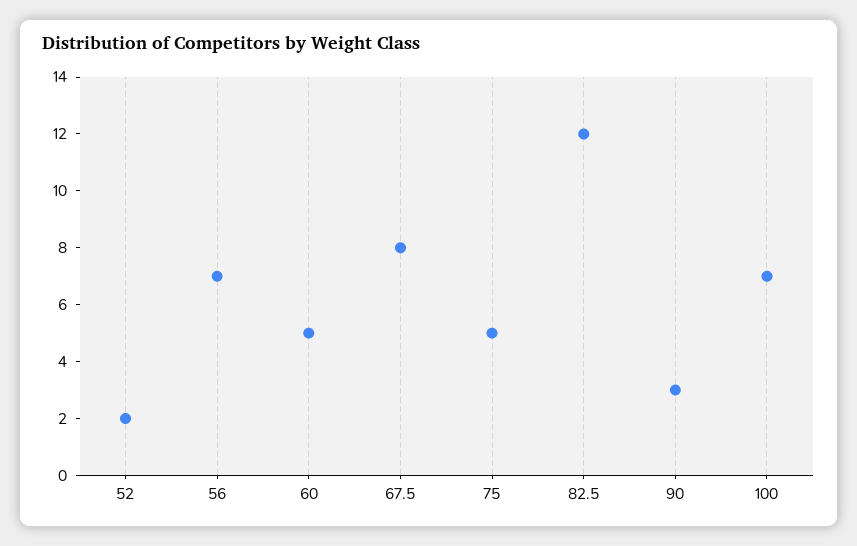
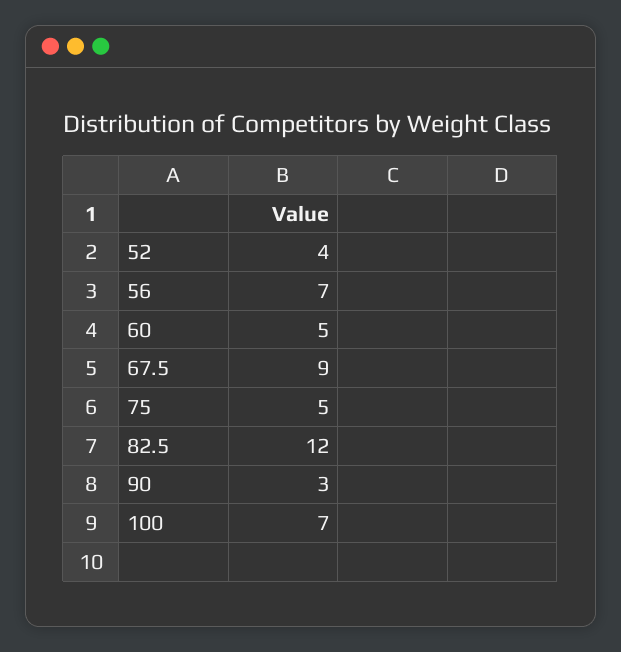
52: 2 -> 4
67.5: 8 -> 9

